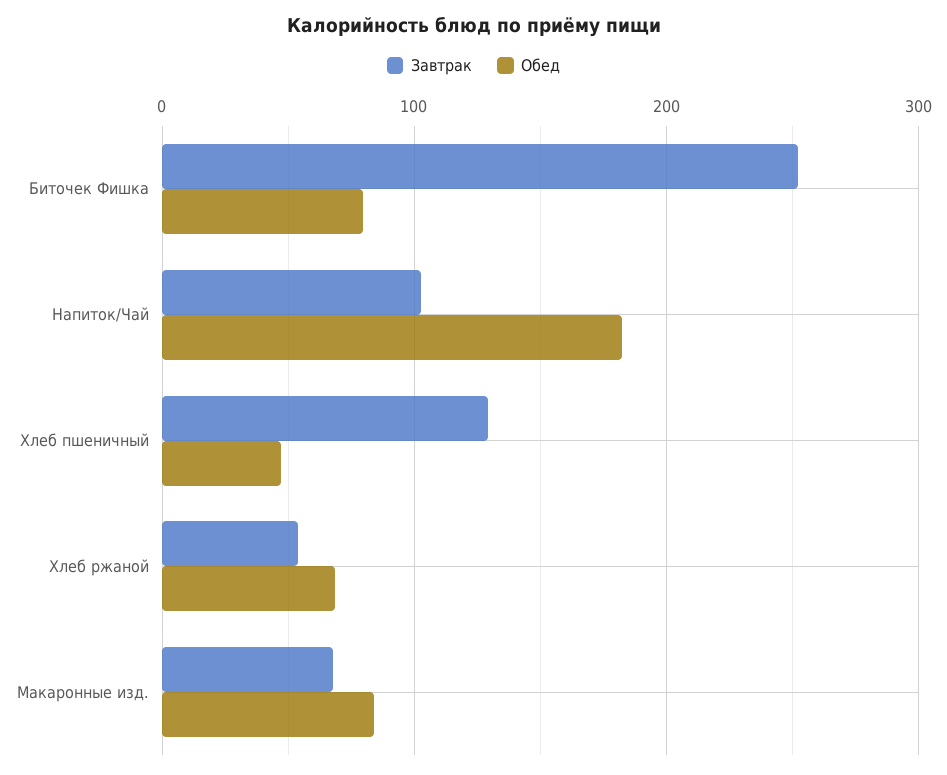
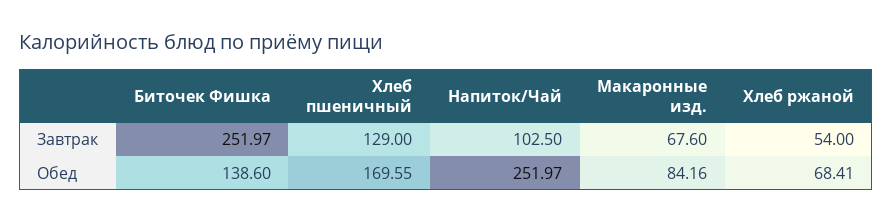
Обед, Биточек Фишка: 80 -> 138.6
Обед, Напиток/Чай: 180 -> 251.97
Обед, Хлеб пшеничный: 50 -> 169.55

